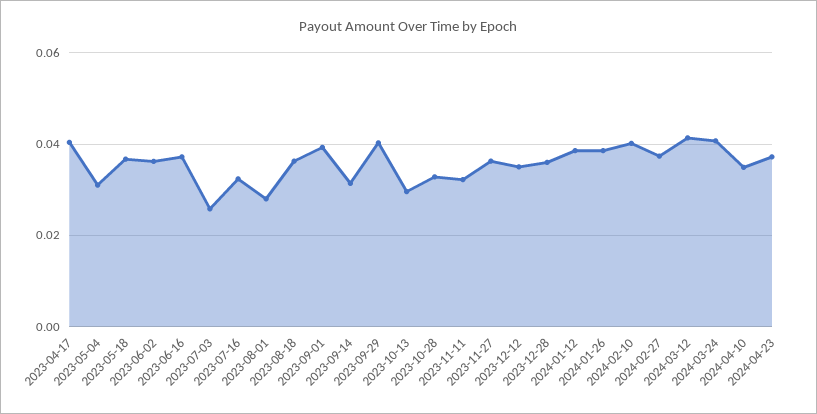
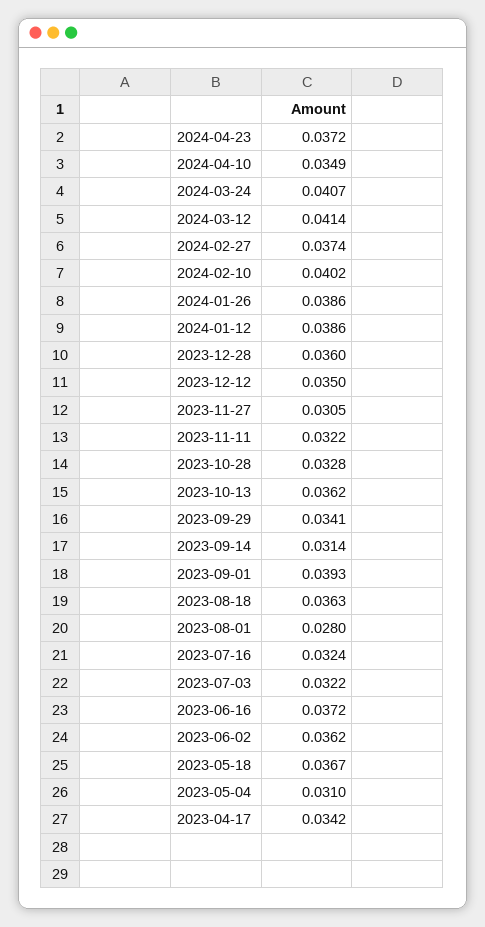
2023-04-17: 0.04 -> 0.0342
2023-07-03: 0.026 -> 0.0322
2023-09-29: 0.04 -> 0.0341
2023-10-13: 0.03 -> 0.0362
2023-11-27: 0.036 -> 0.0305

